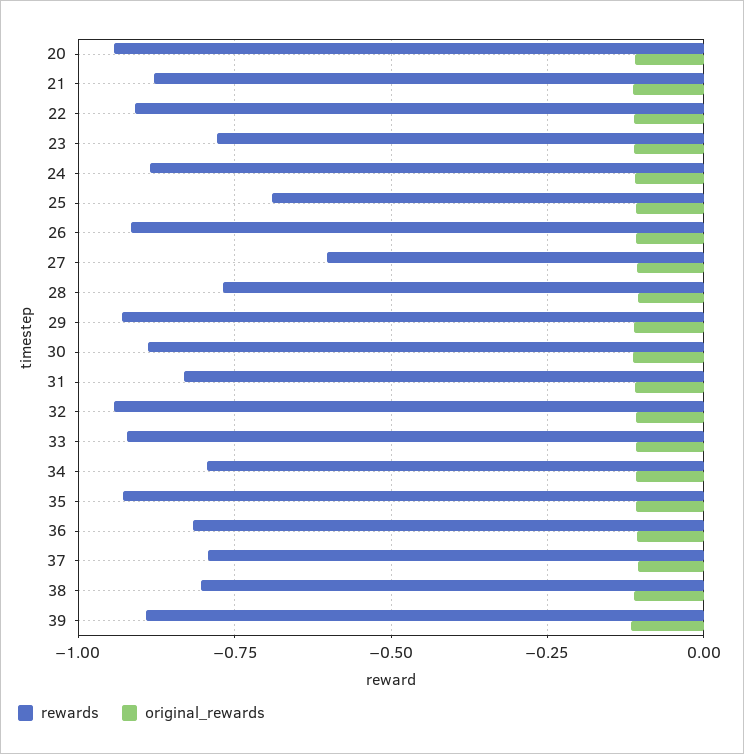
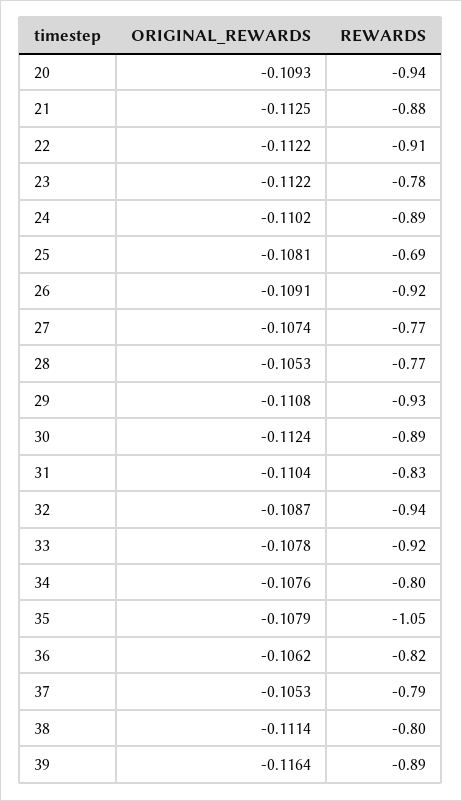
rewards, 27: -0.6 -> -0.77
rewards, 35: -0.925 -> -1.05

